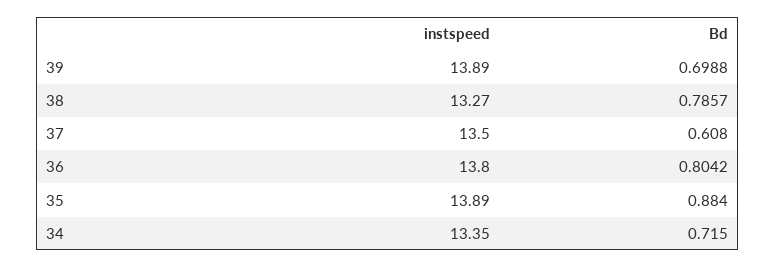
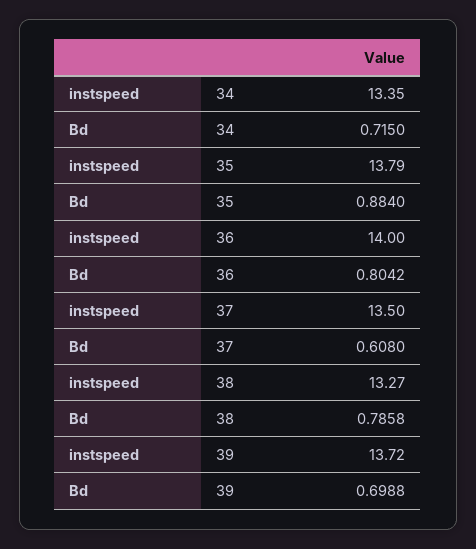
instspeed, 39: 13.89 -> 13.72
Bd, 38: 0.7857 -> 0.7858
instspeed, 36: 13.8 -> 14
instspeed, 35: 13.89 -> 13.79

